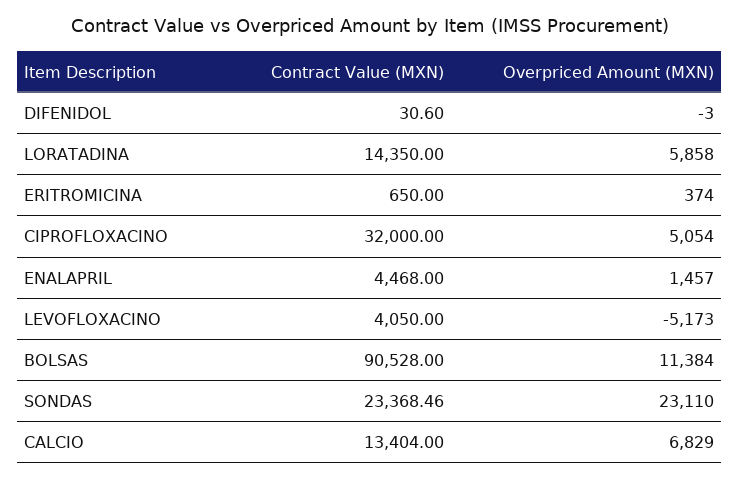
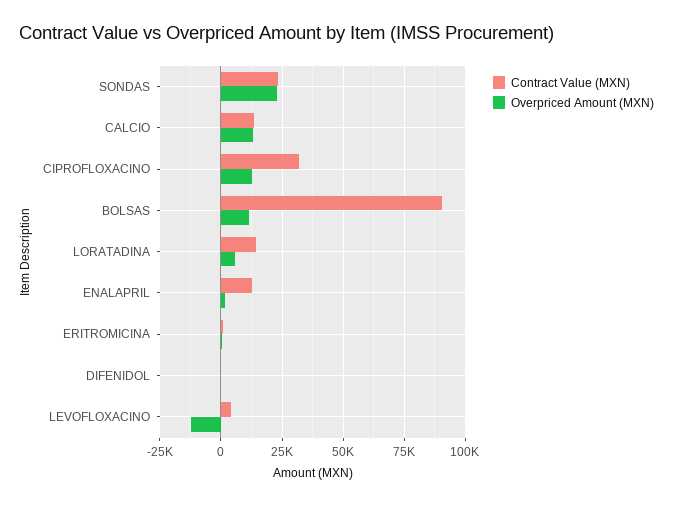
Overpriced Amount (MXN), CIPROFLOXACINO: 5054 -> 12500
Contract Value (MXN), ENALAPRIL: 4468 -> 12500
Overpriced Amount (MXN), LEVOFLOXACINO: -5173 -> -12500
Overpriced Amount (MXN), CALCIO: 6829 -> 12500

